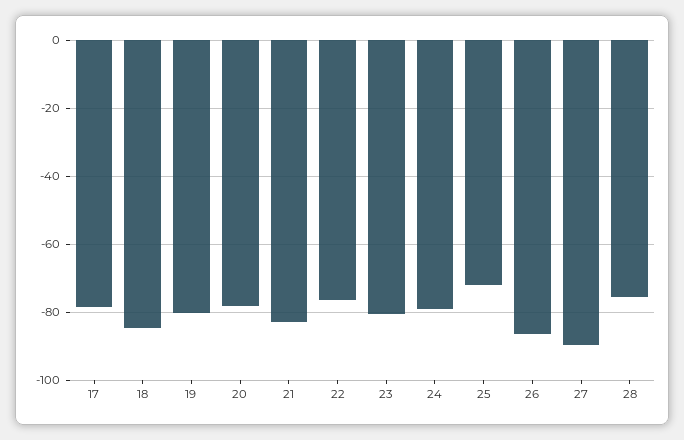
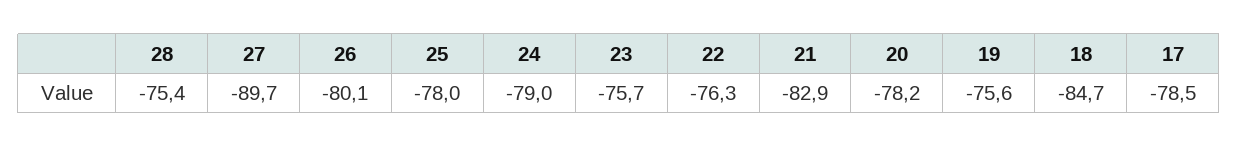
19: -80 -> -75.6
23: -80 -> -75.7
25: -72 -> -78
26: -86 -> -80.1

